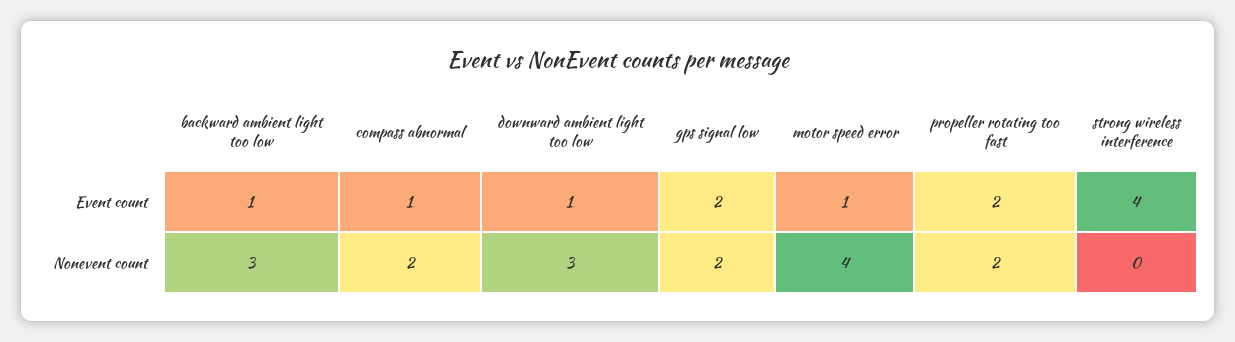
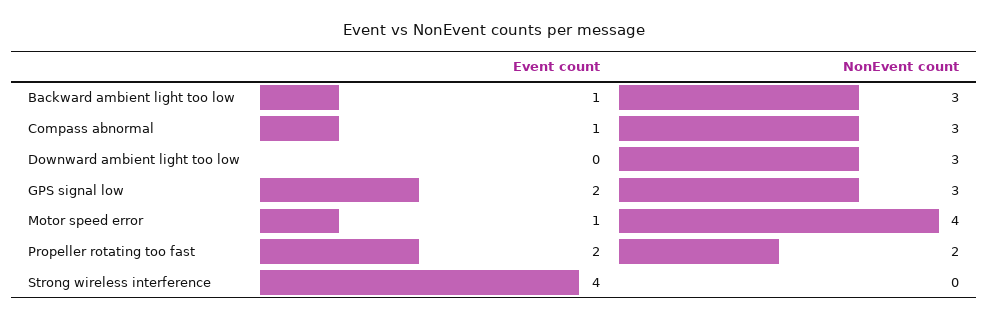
downward ambient light too low, Event count: 1 -> 0
compass abnormal, Nonevent count: 2 -> 3
gps signal low, Nonevent count: 2 -> 3

